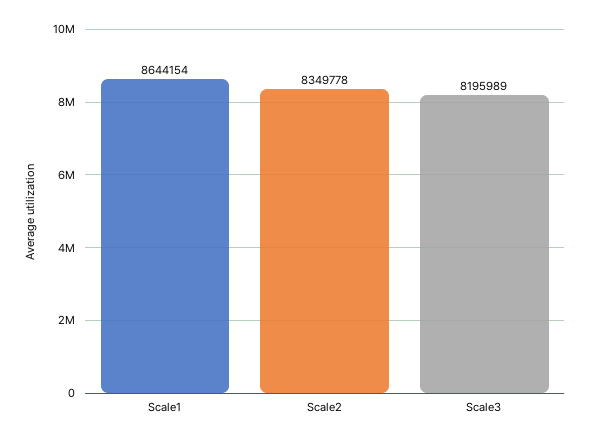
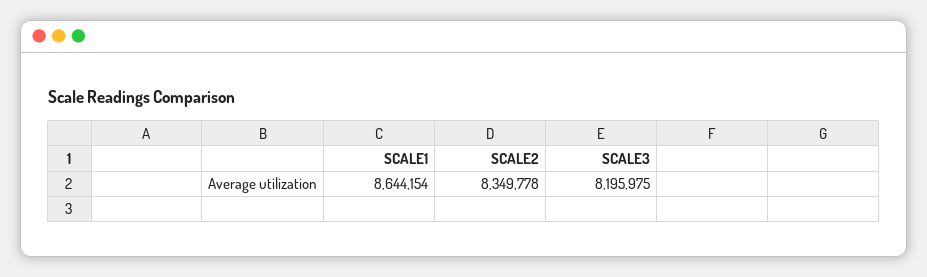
Scale3: 8195989 -> 8195975

